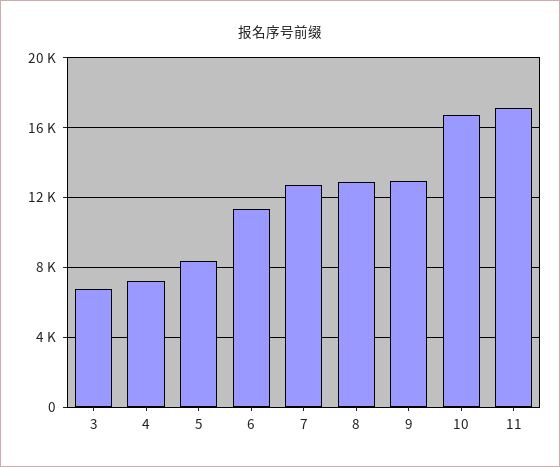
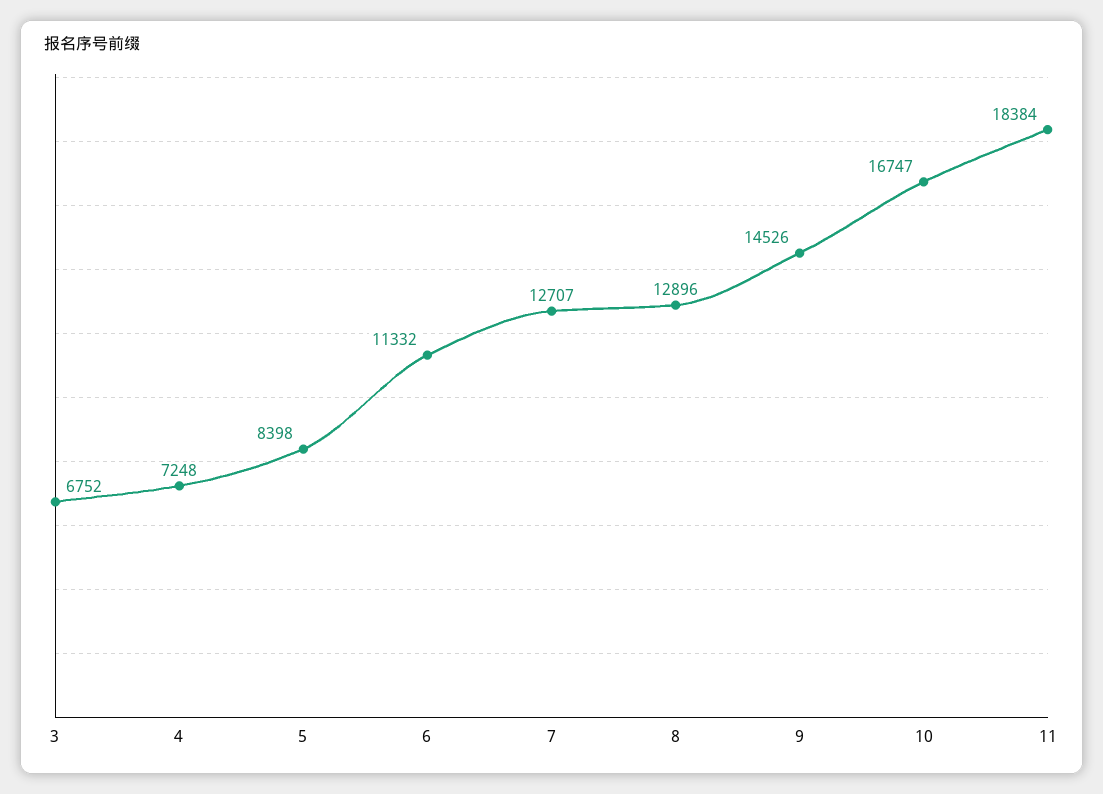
9: 13000 -> 14526
11: 17000 -> 18384

